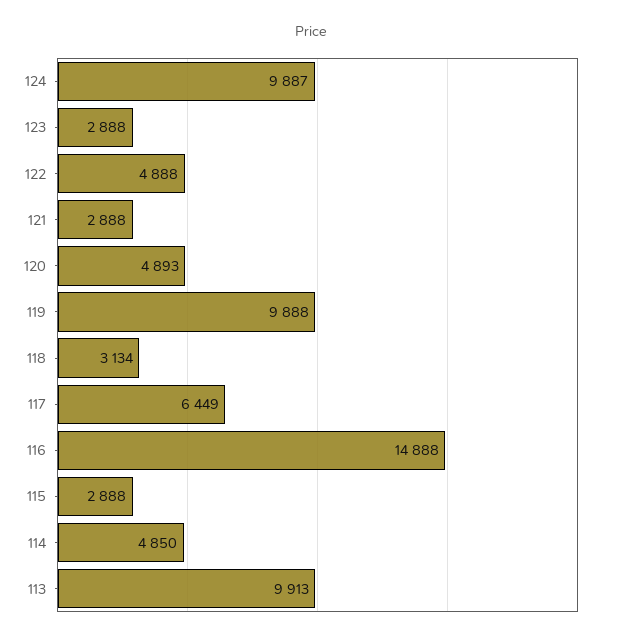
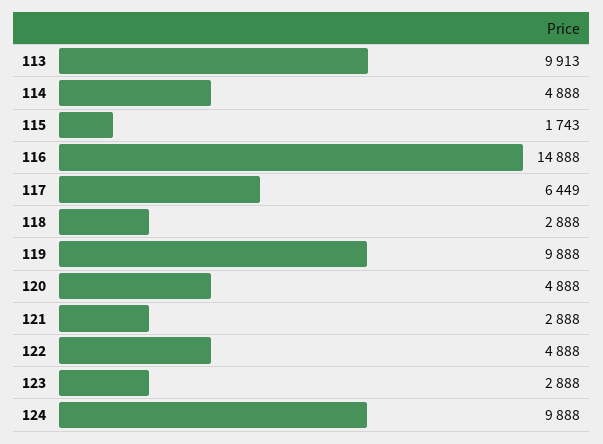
124: 9887 -> 9888
120: 4893 -> 4888
118: 3134 -> 2888
115: 2888 -> 1743
114: 4850 -> 4888

